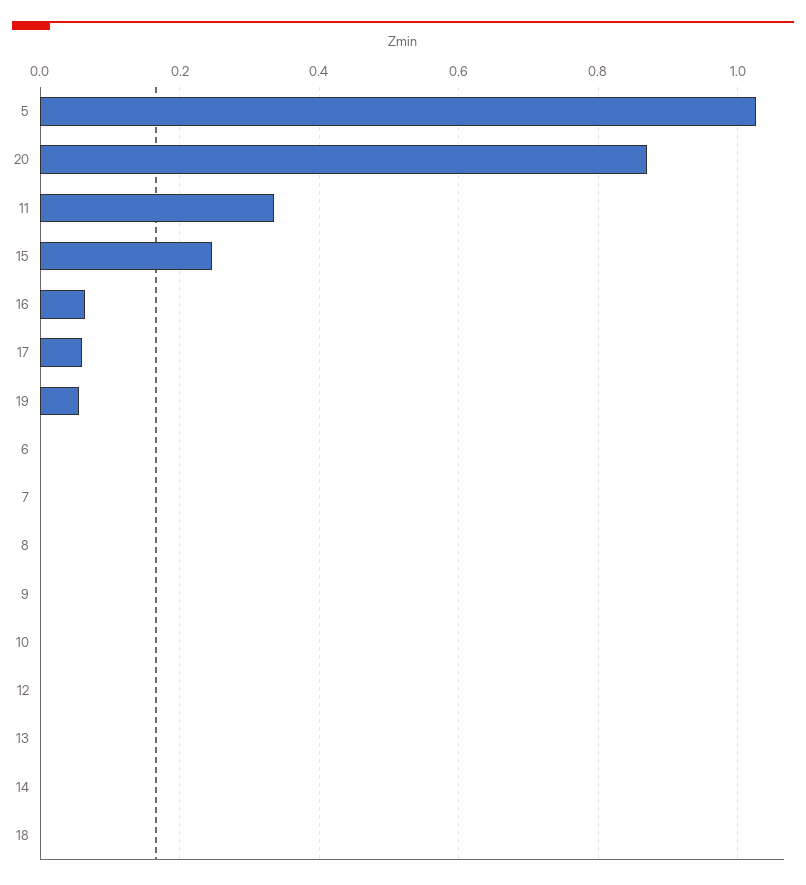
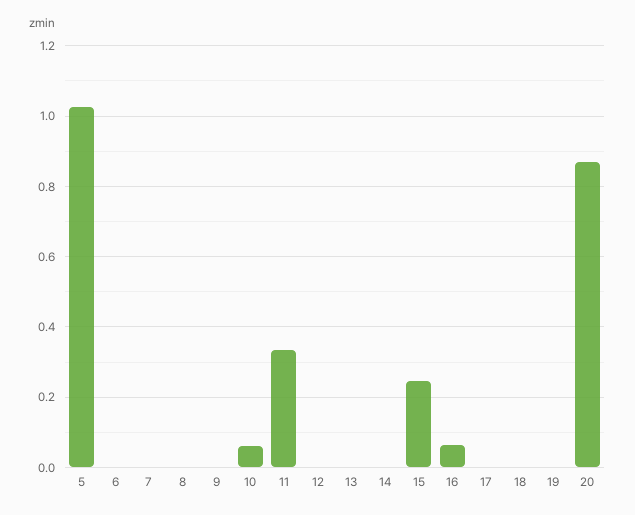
17: 0.06 -> 0
19: 0.06 -> 0
10: 0 -> 0.06

